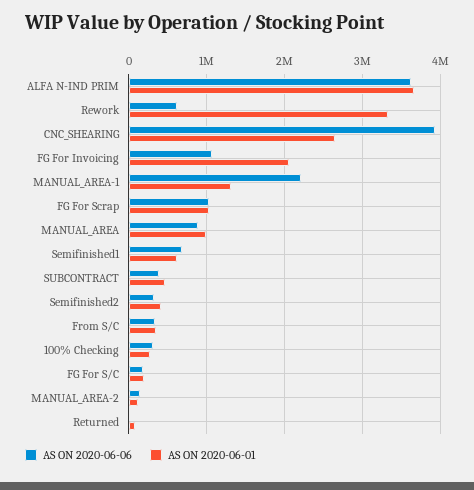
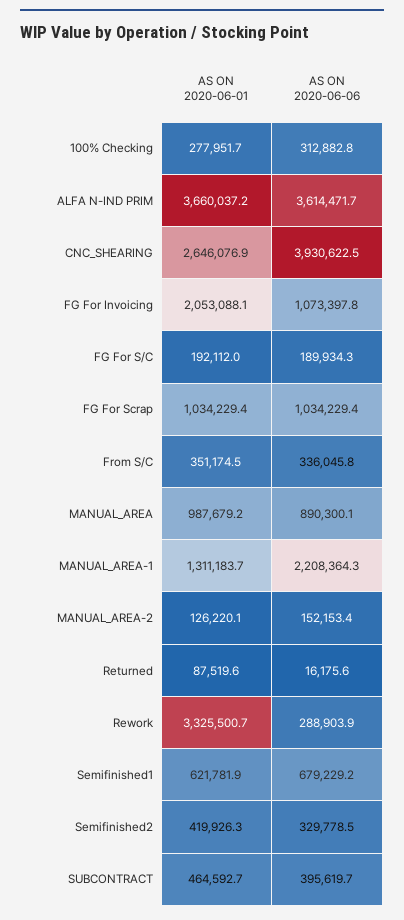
AS ON 2020-06-06, Rework: 600000 -> 288903.9

